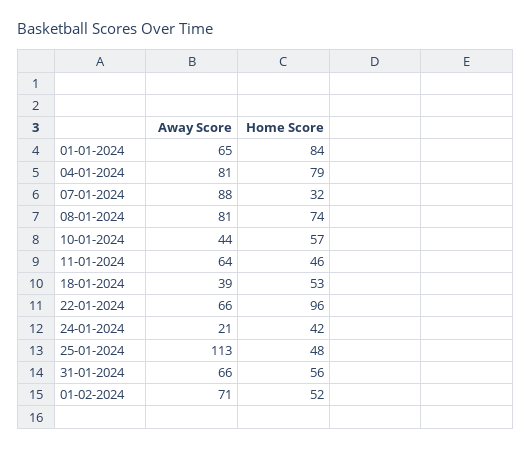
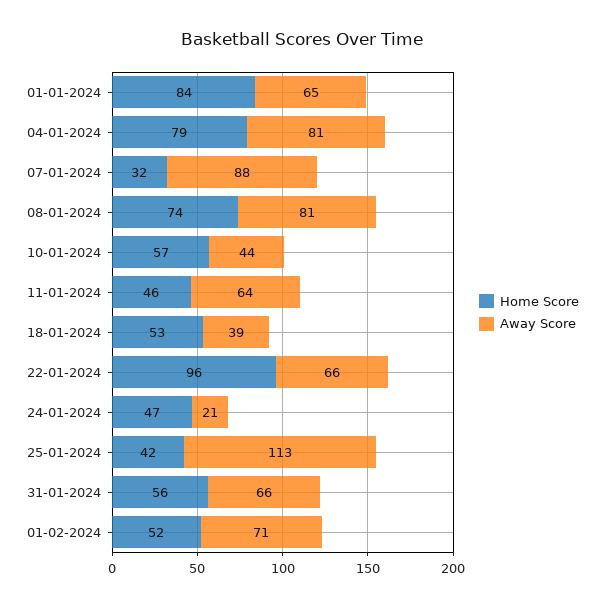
Home Score, 24-01-2024: 42 -> 47
Home Score, 25-01-2024: 48 -> 42

